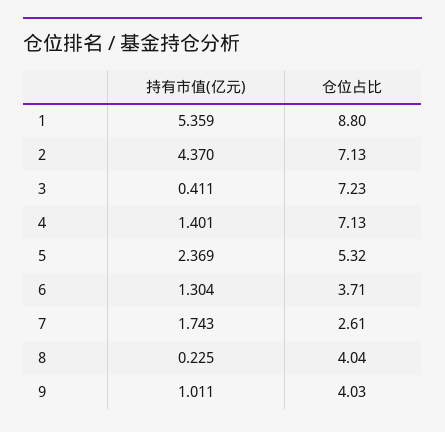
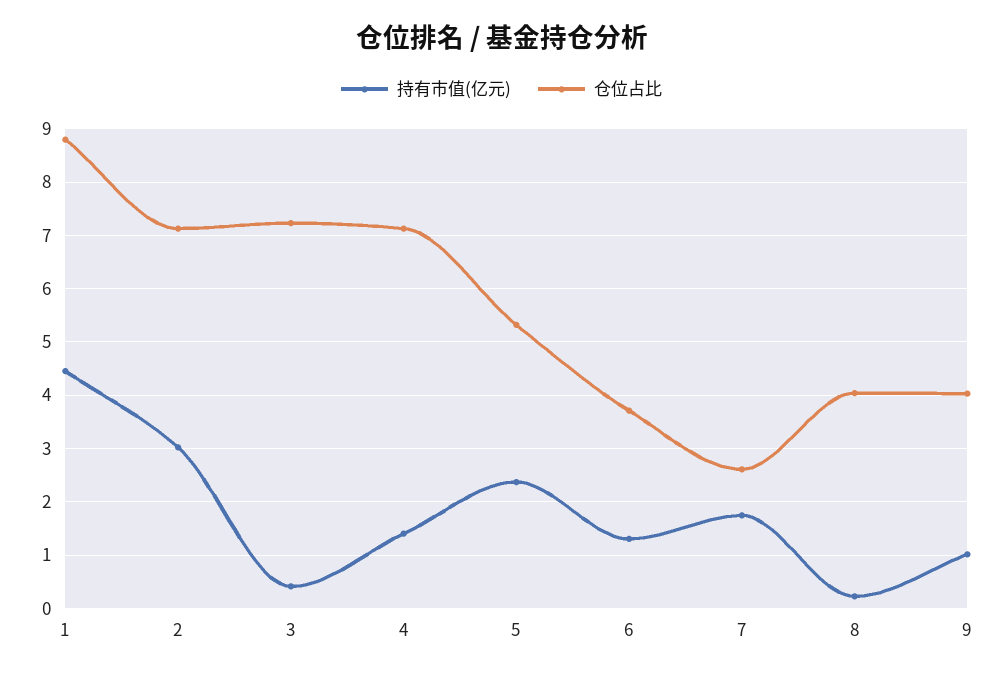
持有市值(亿元), 1: 5.359 -> 4.4
持有市值(亿元), 2: 4.37 -> 3

